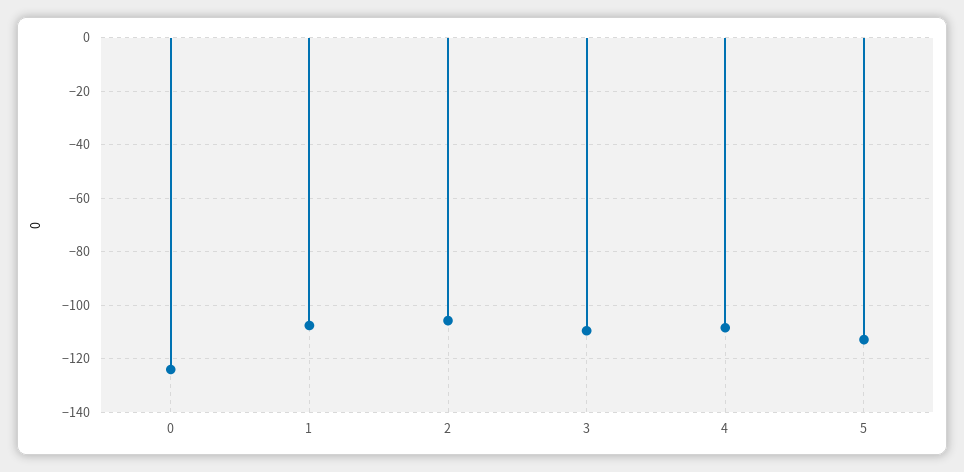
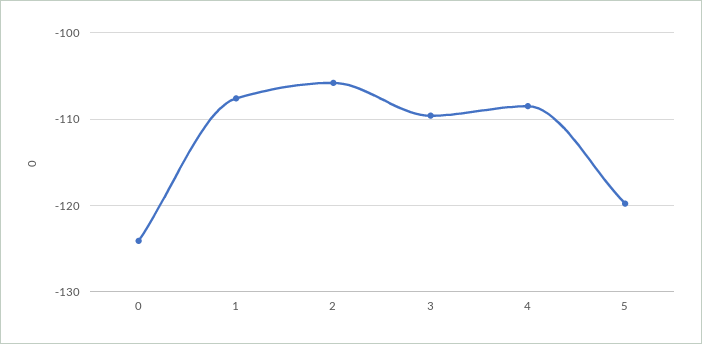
5: -112.5 -> -120

